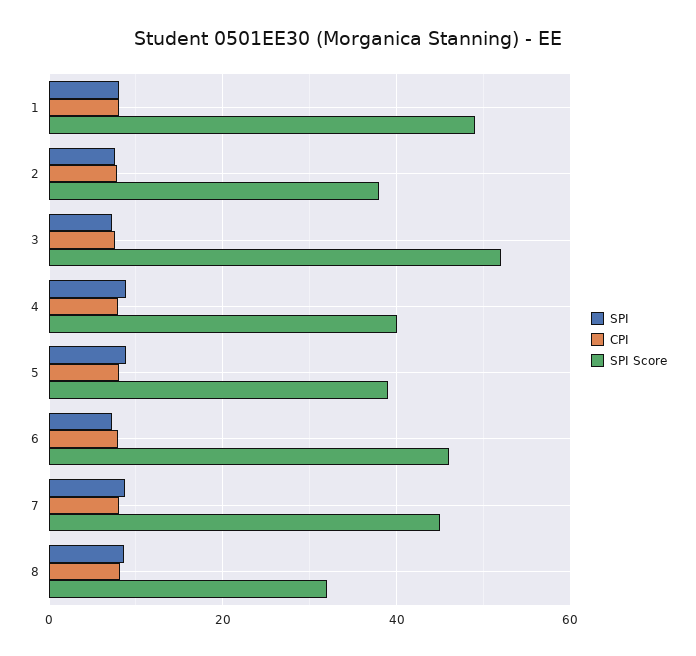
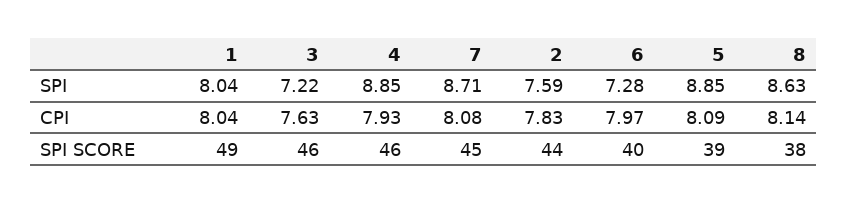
SPI Score, 2: 38 -> 44
SPI Score, 3: 52 -> 46
SPI Score, 4: 40 -> 46
SPI Score, 6: 46 -> 40
SPI Score, 8: 32 -> 38

